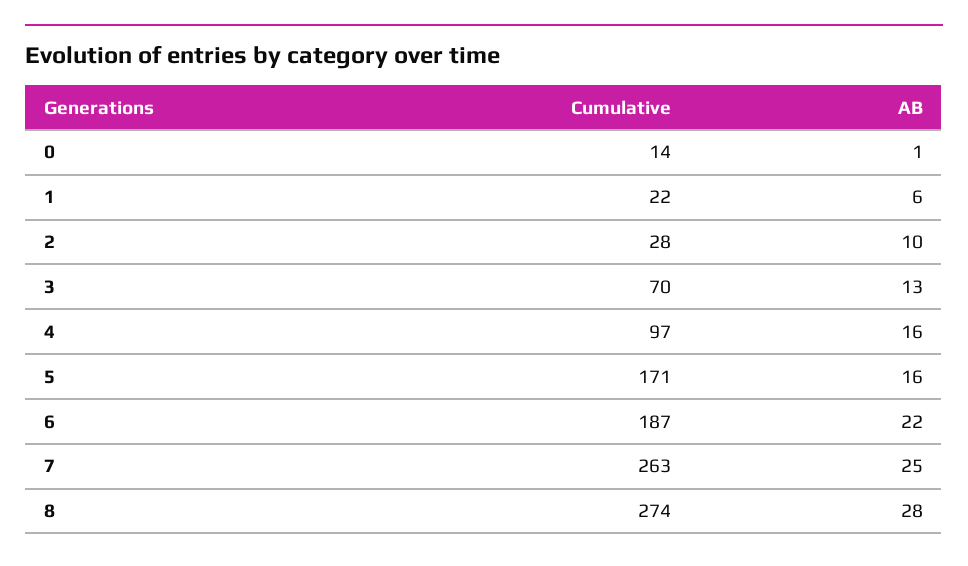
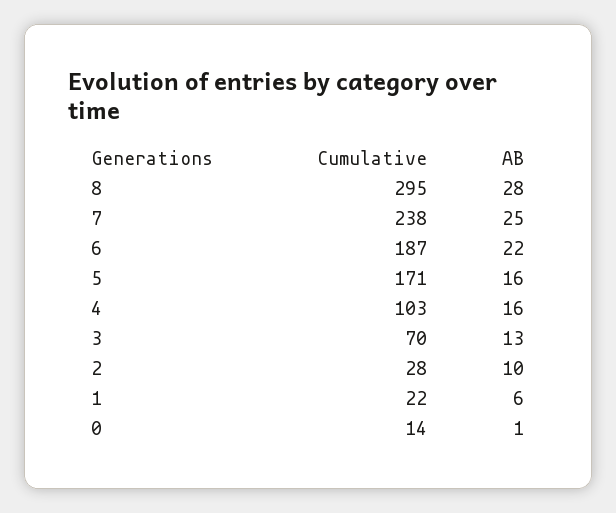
Cumulative, 4: 97 -> 103
Cumulative, 7: 263 -> 238
Cumulative, 8: 274 -> 295

